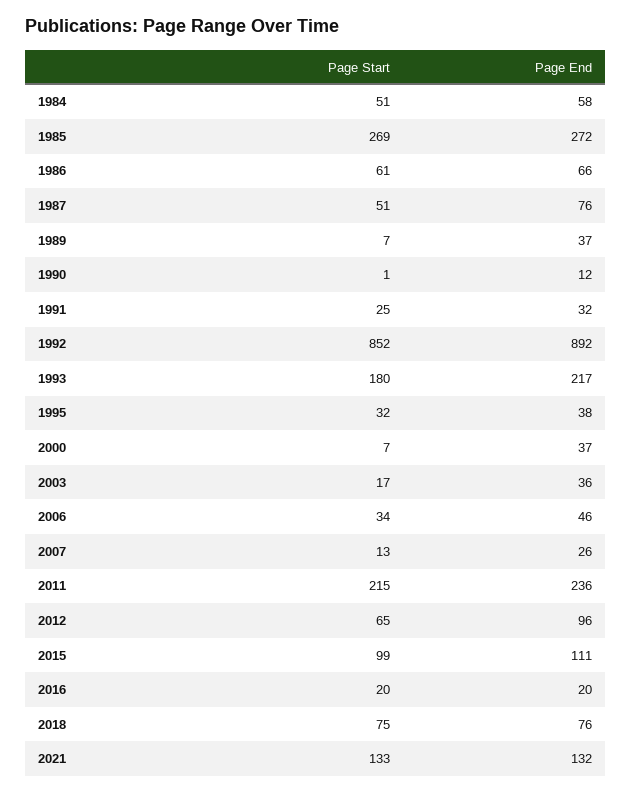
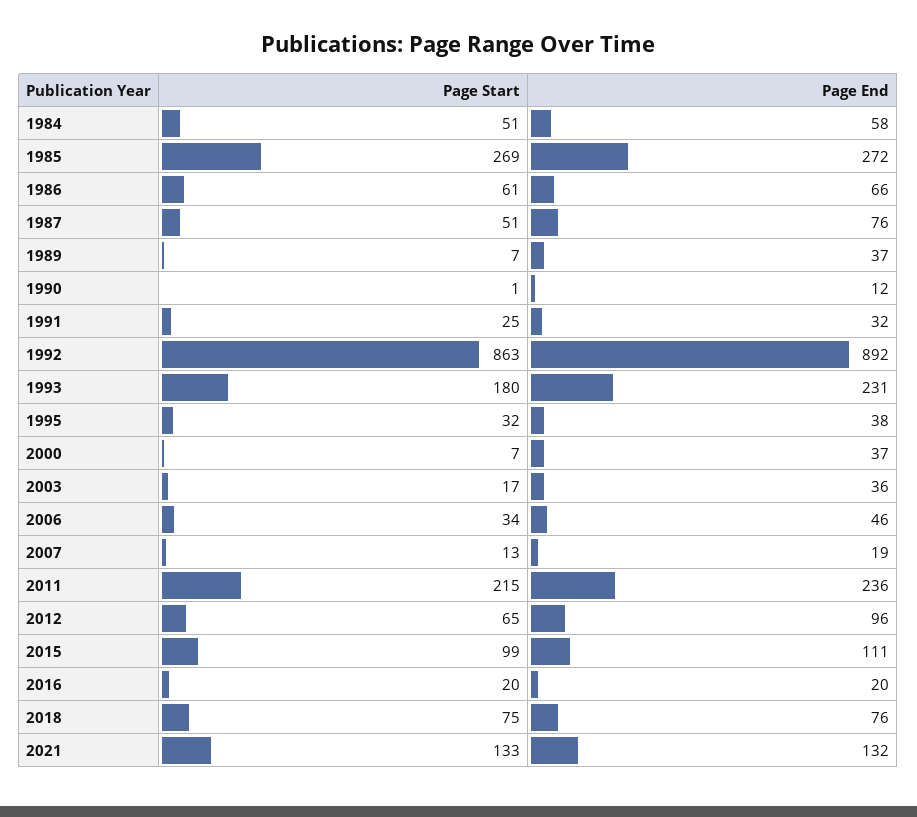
Page Start, 1992: 852 -> 863
Page End, 1993: 217 -> 231
Page End, 2007: 26 -> 19

